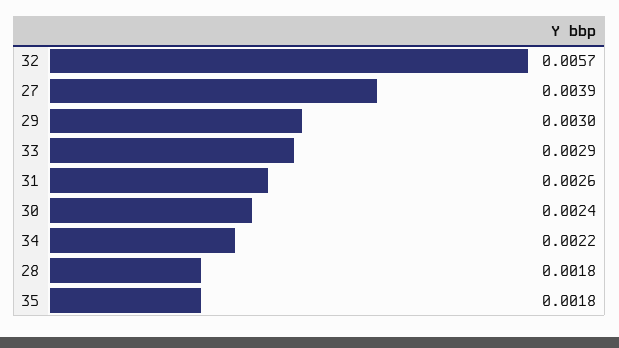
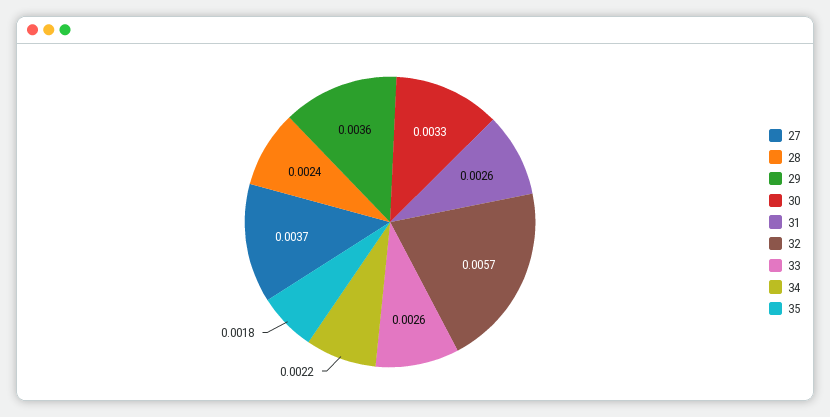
27: 0.0039 -> 0.0037
29: 0.003 -> 0.0036
33: 0.0029 -> 0.0026
30: 0.0024 -> 0.0033
28: 0.0018 -> 0.0024

